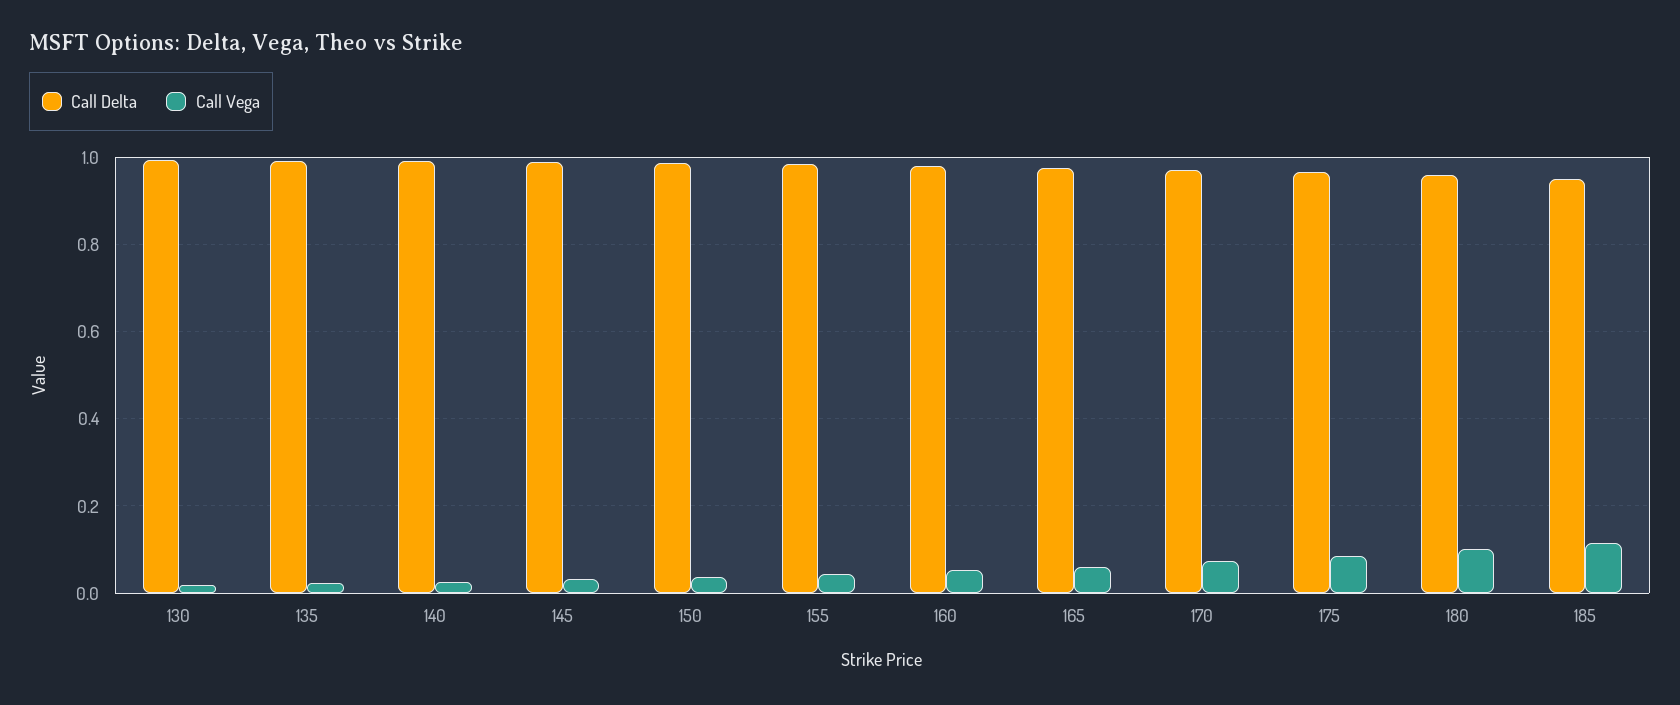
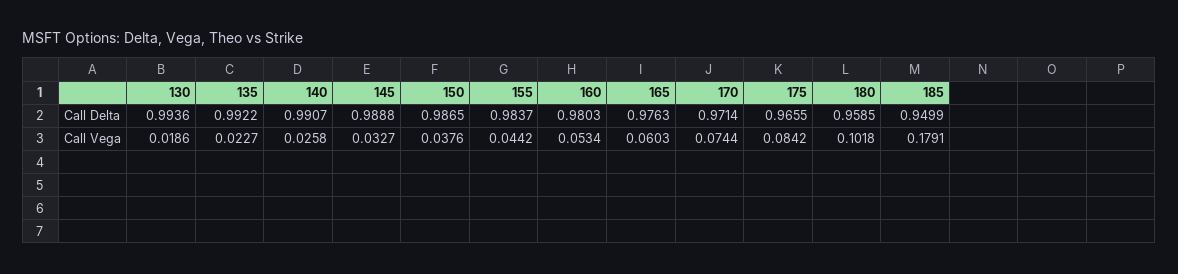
Call Vega, 185: 0.12 -> 0.1791

